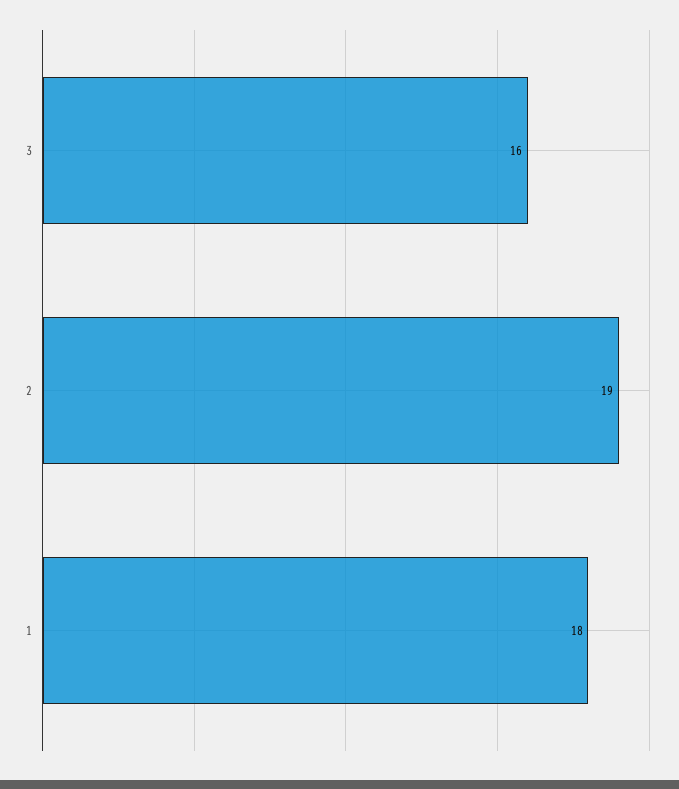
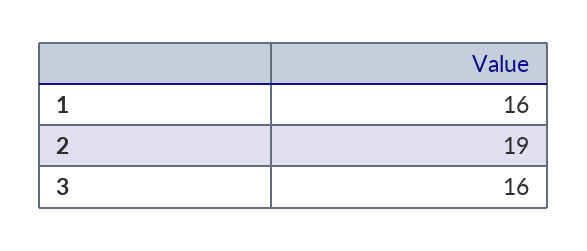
1: 18 -> 16

